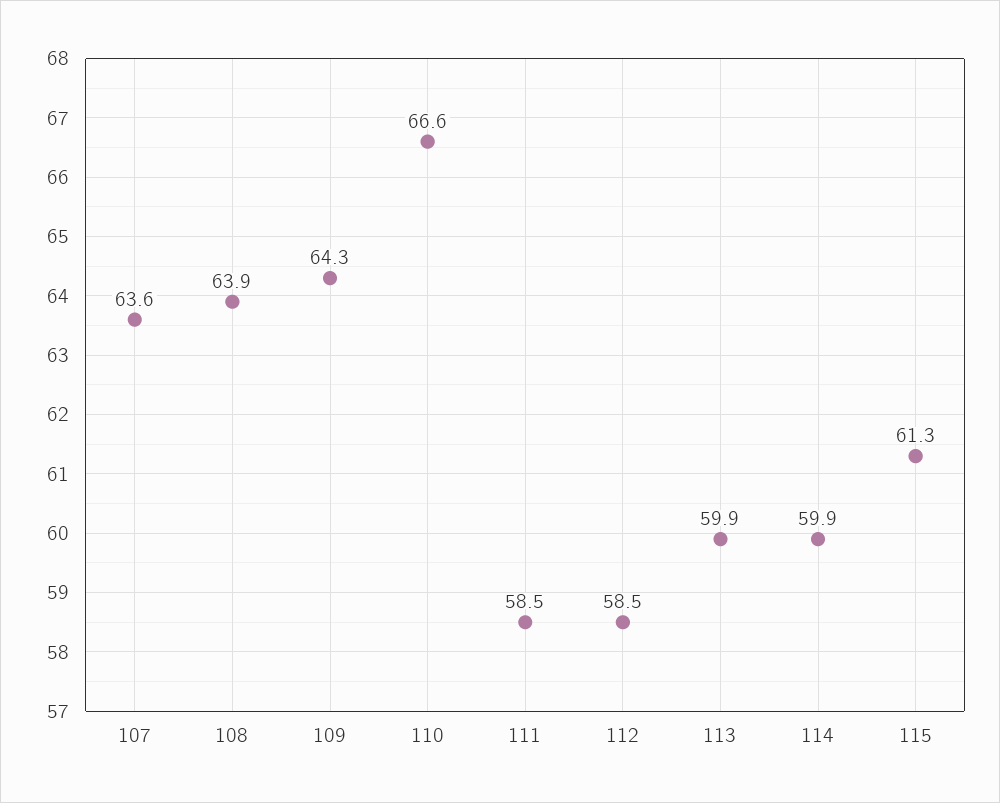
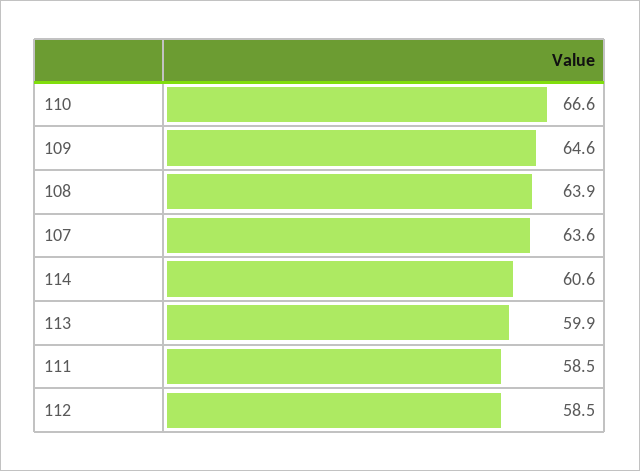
109: 64.3 -> 64.6
114: 59.9 -> 60.6
115: 61.3 -> none

